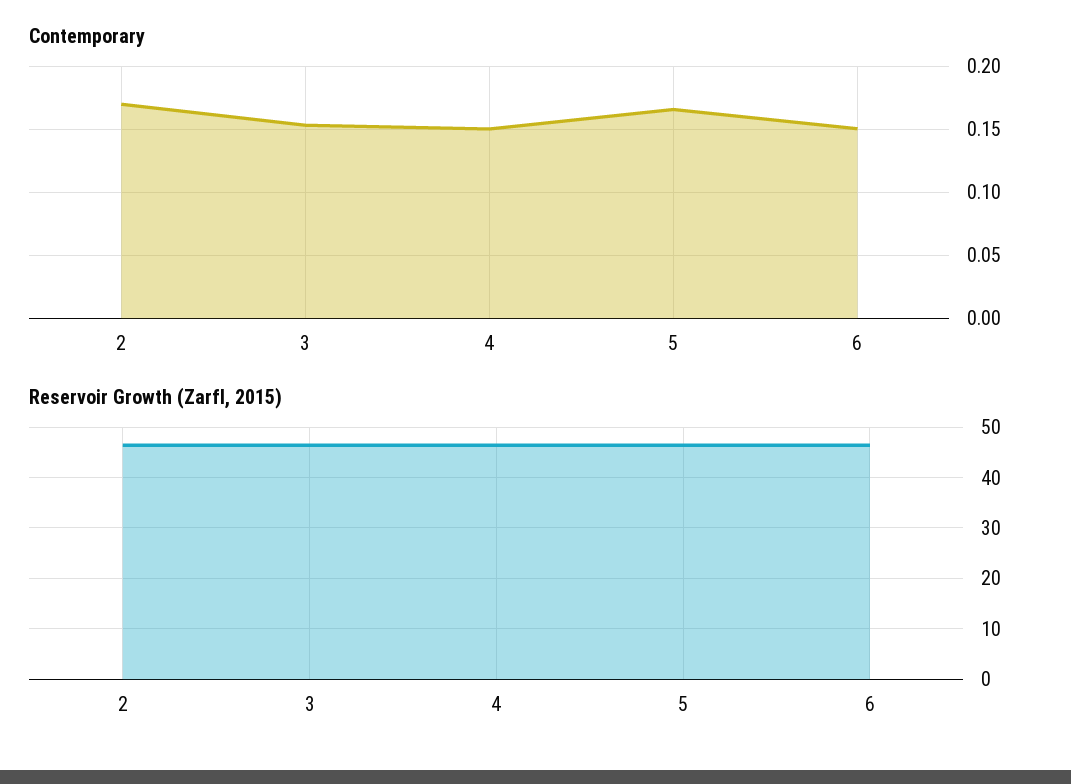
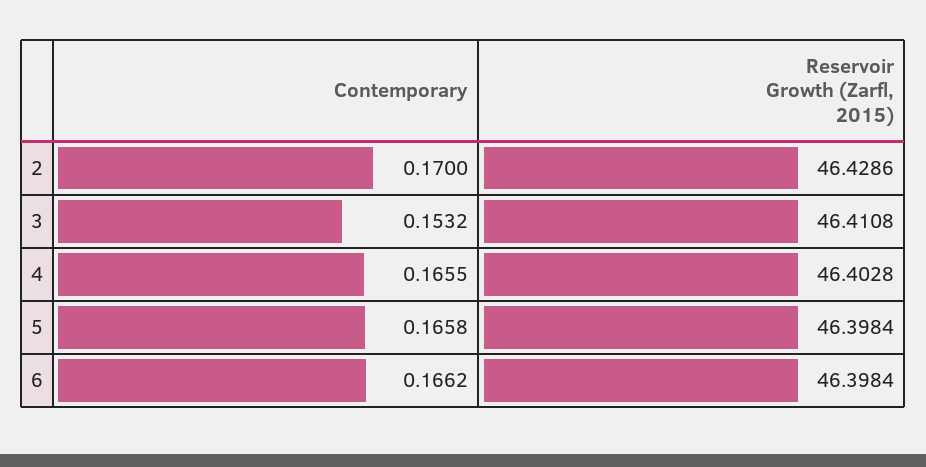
Contemporary, 4: 0.15 -> 0.1655
Contemporary, 6: 0.15 -> 0.1662

